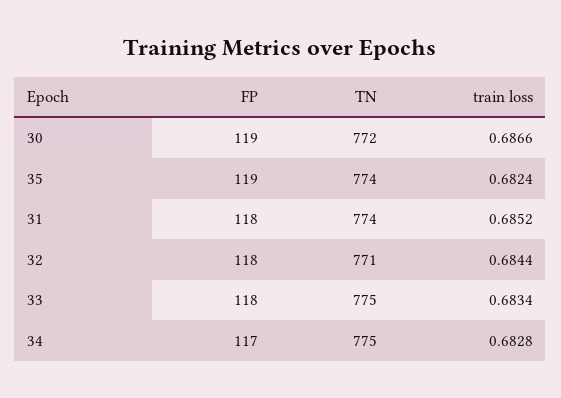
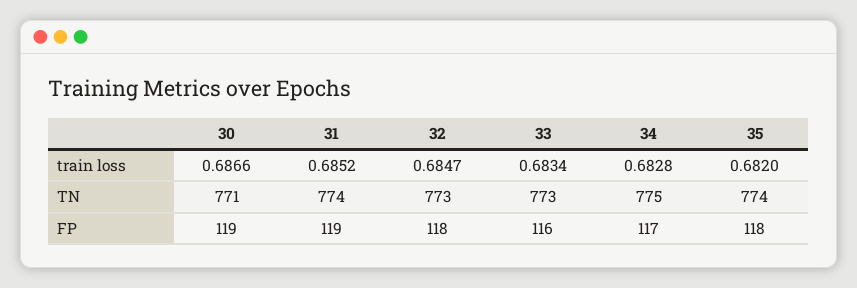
TN, 30: 772 -> 771
FP, 35: 119 -> 118
train loss, 35: 0.6824 -> 0.682
FP, 31: 118 -> 119
TN, 32: 771 -> 773
train loss, 32: 0.6844 -> 0.6847
FP, 33: 118 -> 116
TN, 33: 775 -> 773

